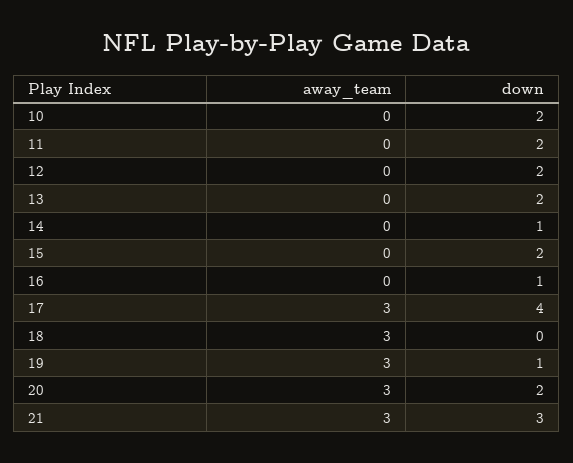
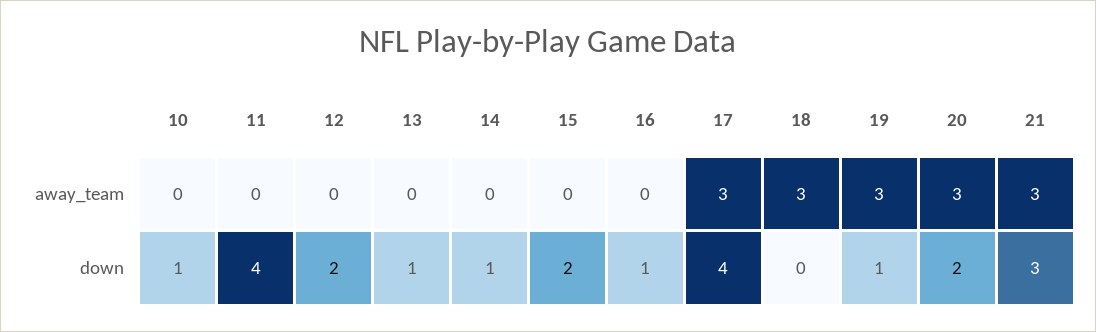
down, 10: 2 -> 1
down, 11: 2 -> 4
down, 13: 2 -> 1

